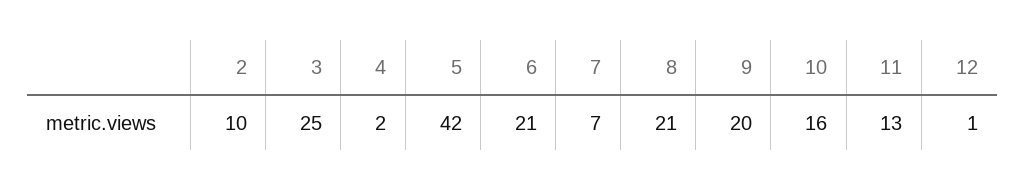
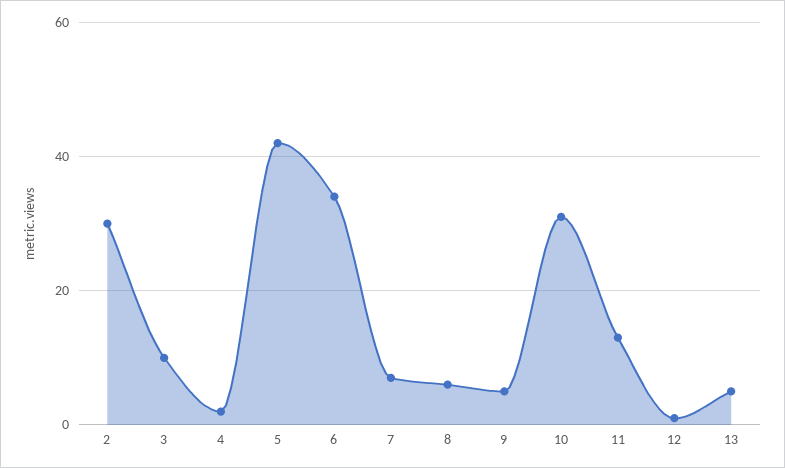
2: 10 -> 30
3: 25 -> 10
6: 21 -> 35
8: 21 -> 5
9: 20 -> 5
10: 16 -> 30
13: none -> 5

